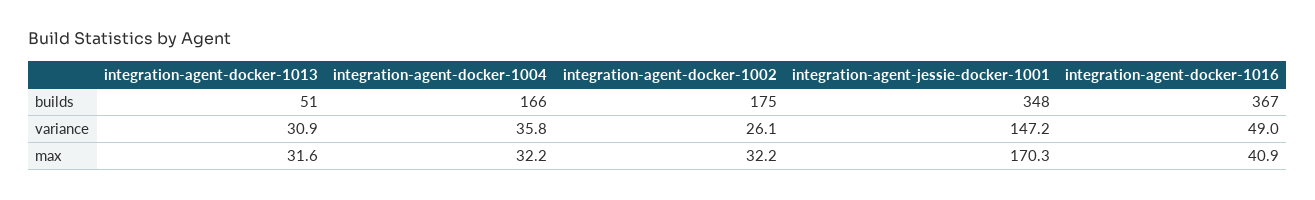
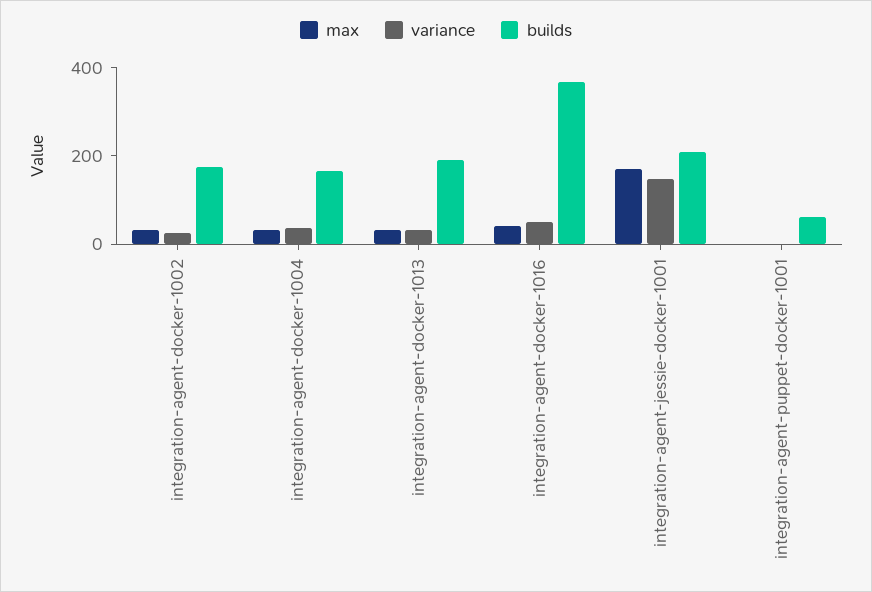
builds, integration-agent-docker-1013: 51 -> 200
builds, integration-agent-jessie-docker-1001: 348 -> 200
max, integration-agent-puppet-docker-1001: none -> 0
variance, integration-agent-puppet-docker-1001: none -> 0
builds, integration-agent-puppet-docker-1001: none -> 50

